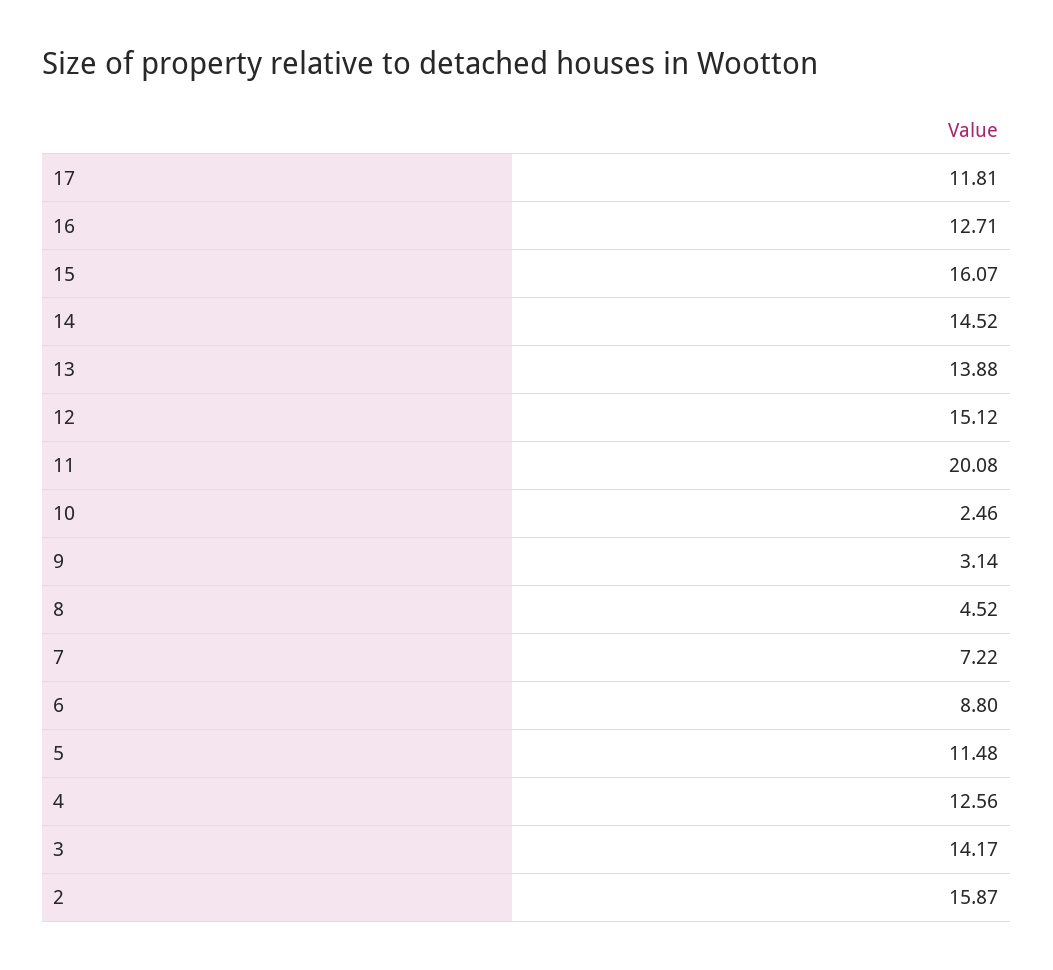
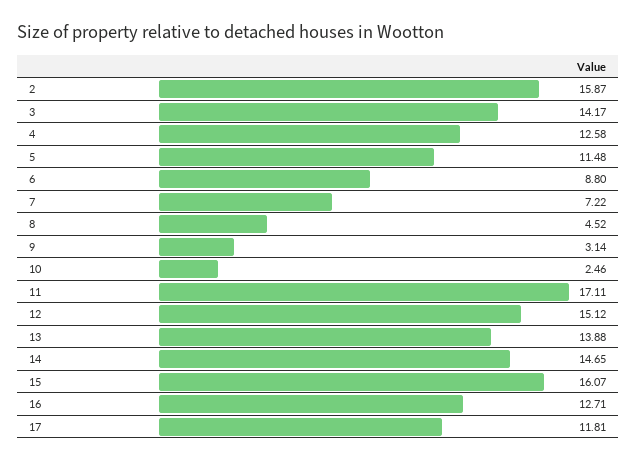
14: 14.52 -> 14.65
11: 20.08 -> 17.11
4: 12.56 -> 12.58

